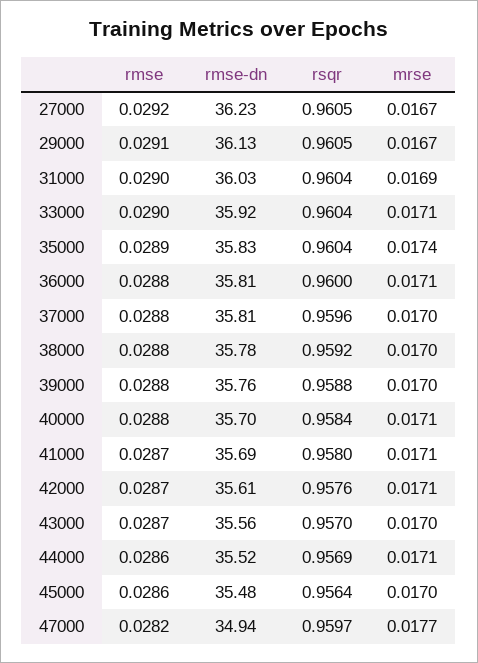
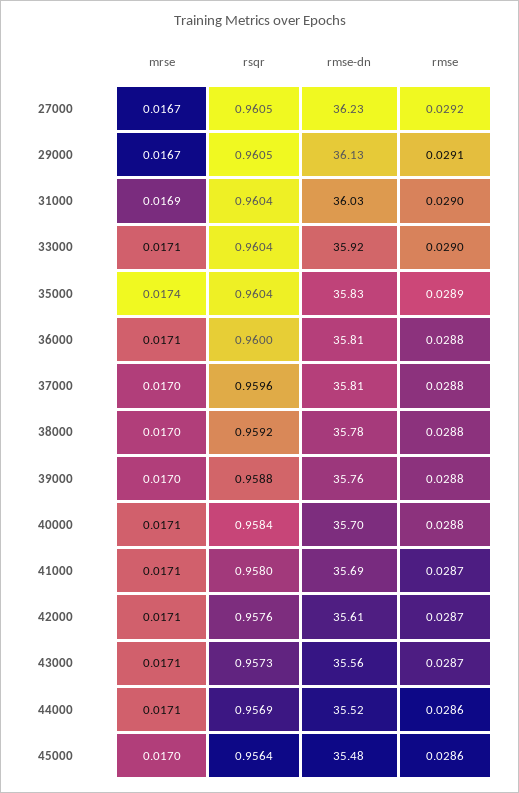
rsqr, 43000: 0.957 -> 0.9573
mrse, 43000: 0.017 -> 0.0171
rmse, 47000: 0.0282 -> none
rmse-dn, 47000: 34.94 -> none
rsqr, 47000: 0.9597 -> none
mrse, 47000: 0.0177 -> none

